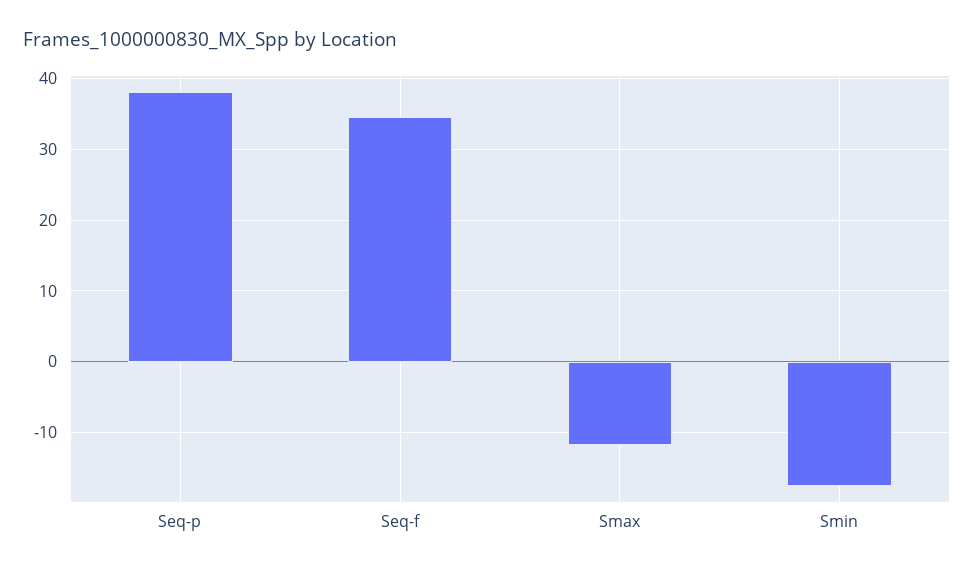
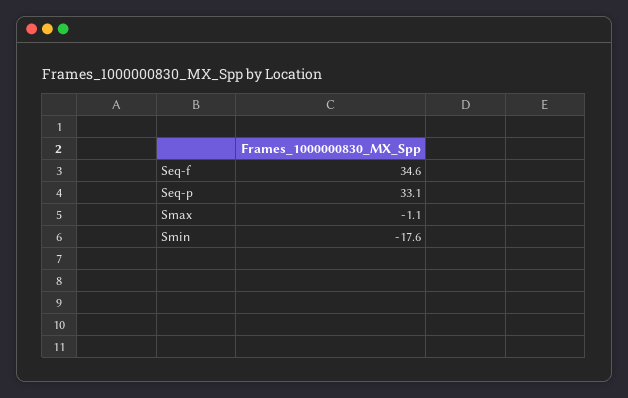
Seq-p: 38 -> 33.1
Smax: -12 -> -1.1

